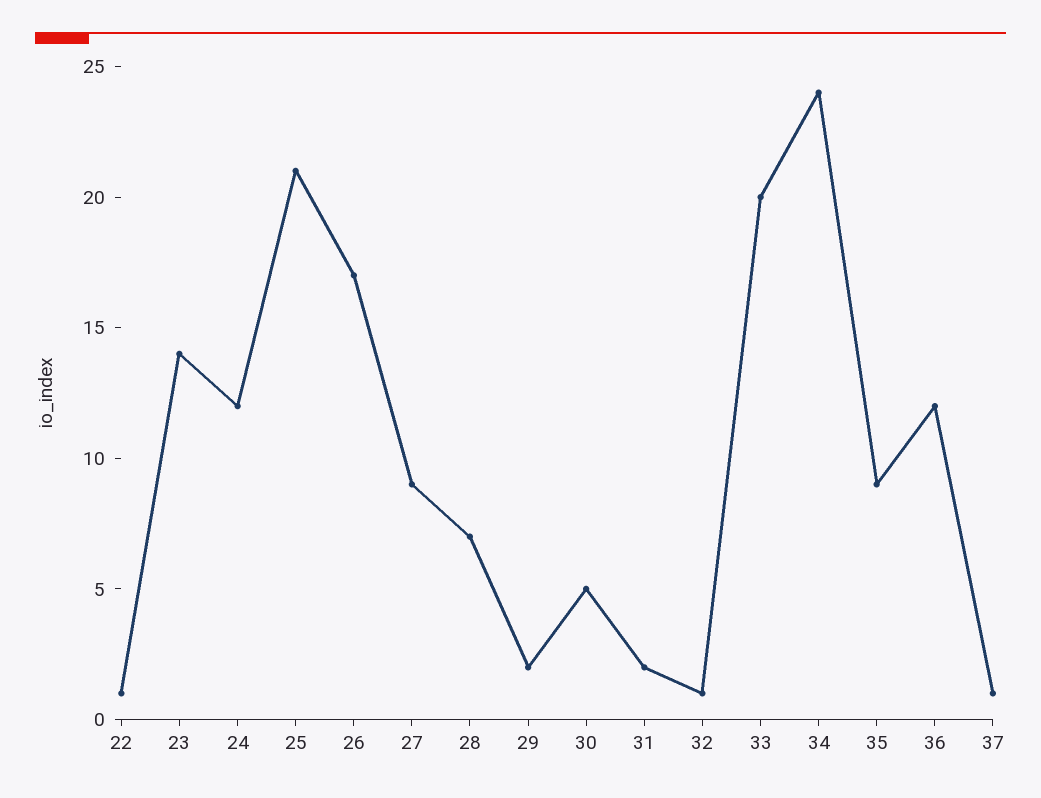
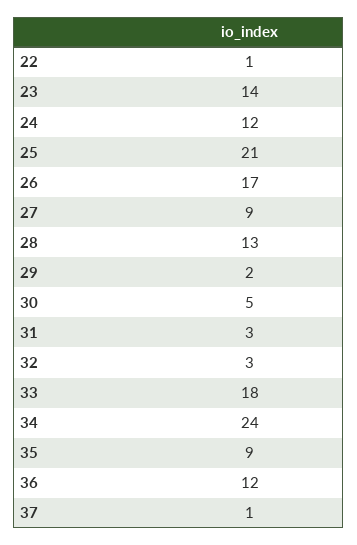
28: 7 -> 13
31: 2 -> 3
32: 1 -> 3
33: 20 -> 18

